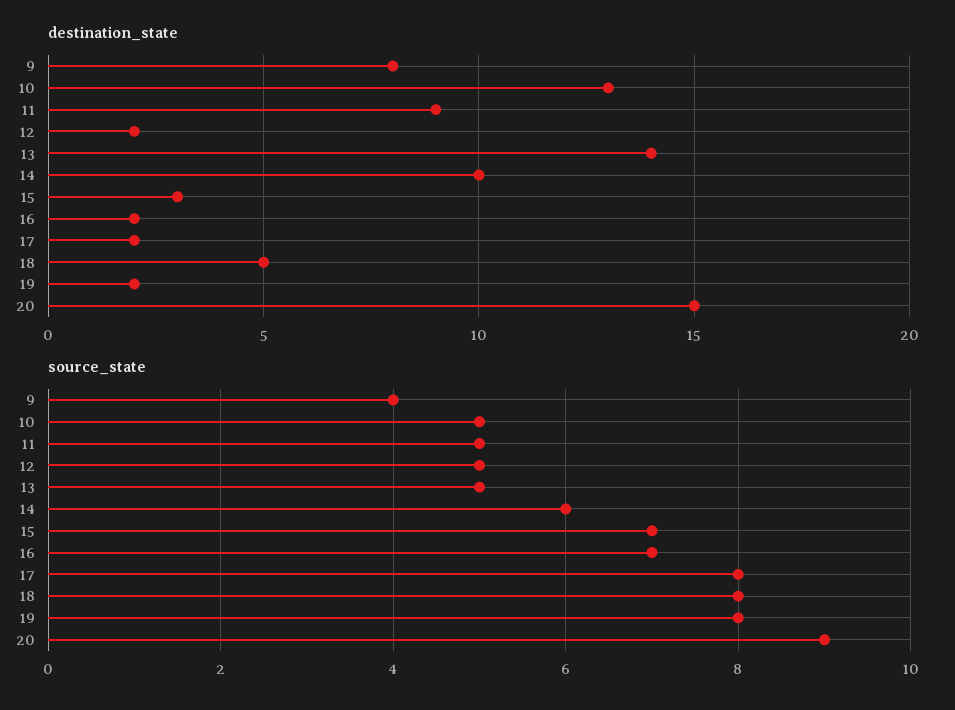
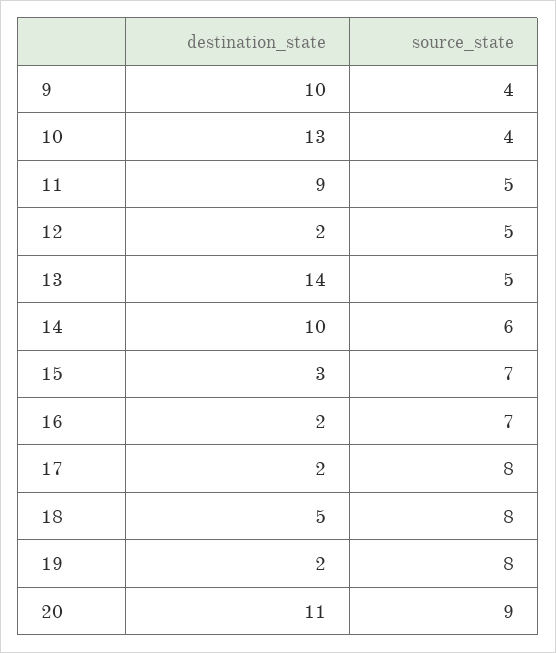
destination_state, 9: 8 -> 10
destination_state, 20: 15 -> 11
source_state, 10: 5 -> 4

